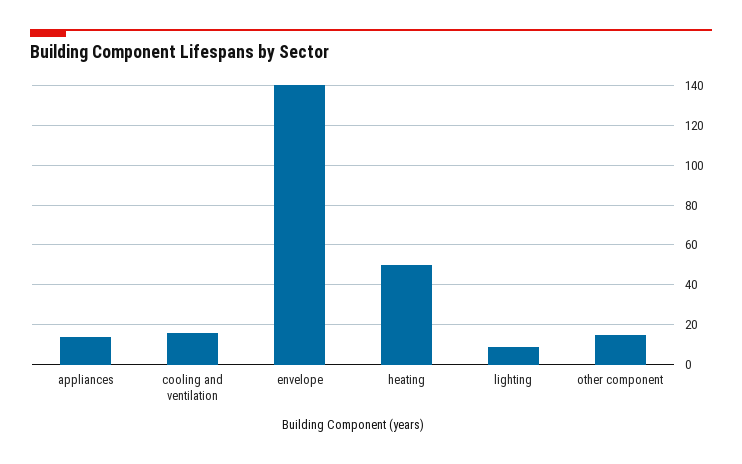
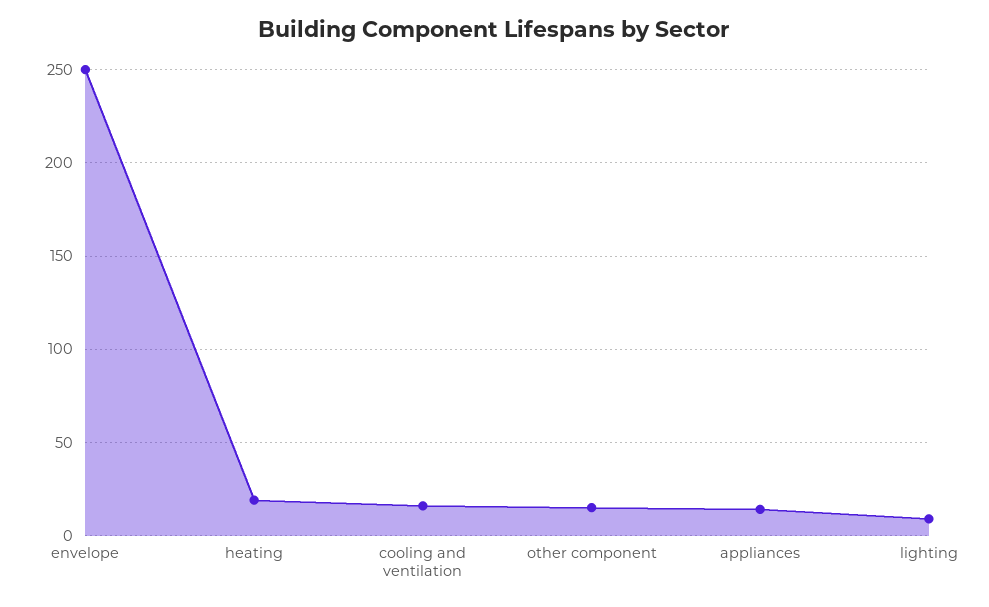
envelope: 140 -> 250
heating: 50 -> 20

